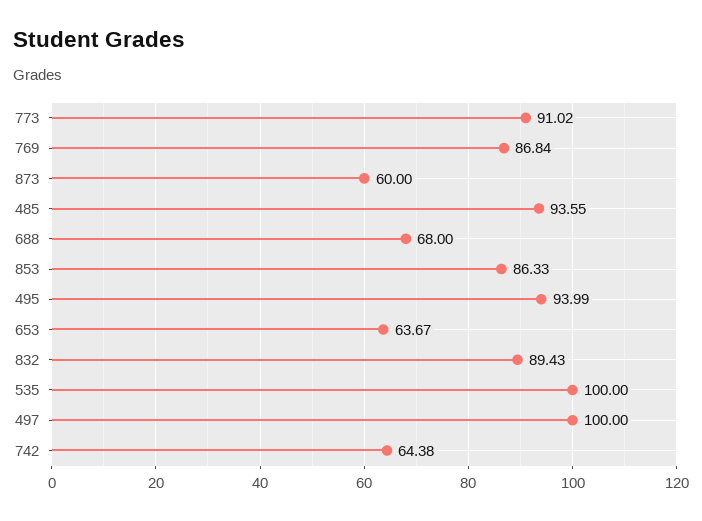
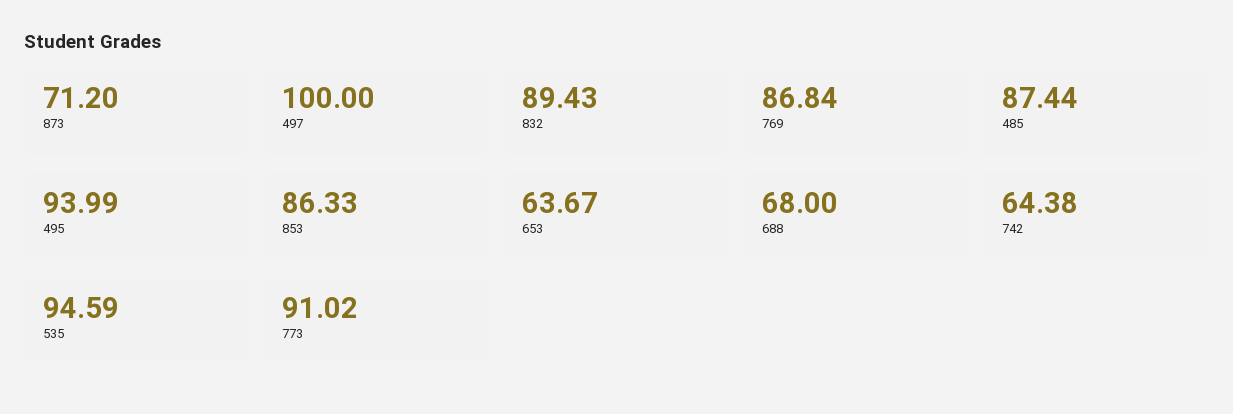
873: 60 -> 71.2
485: 93.55 -> 87.44
535: 100 -> 94.59

